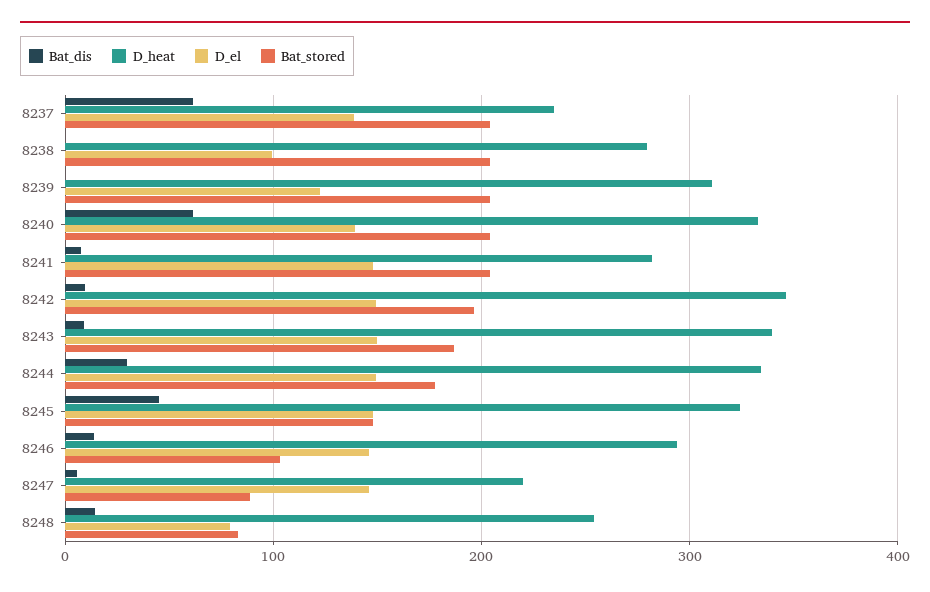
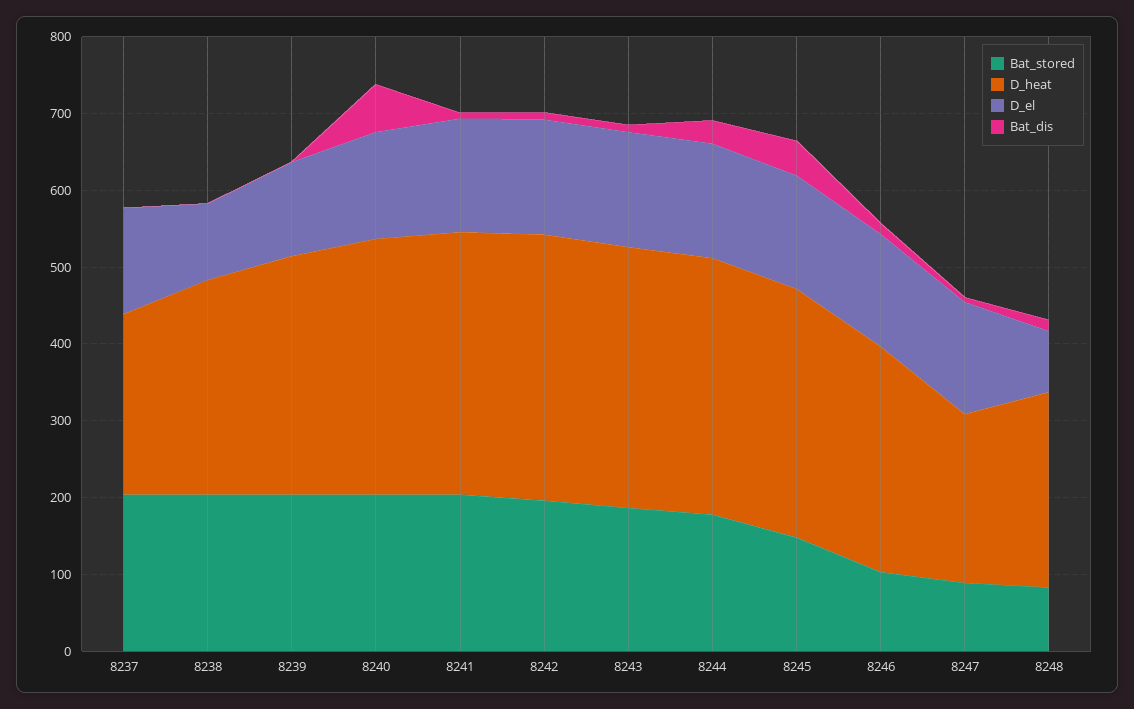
Bat_dis, 8237: 60 -> 0
D_heat, 8241: 280 -> 340

